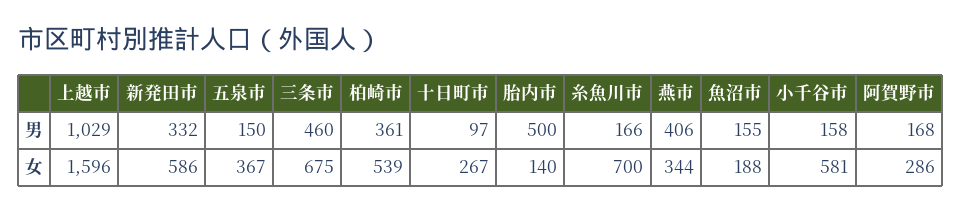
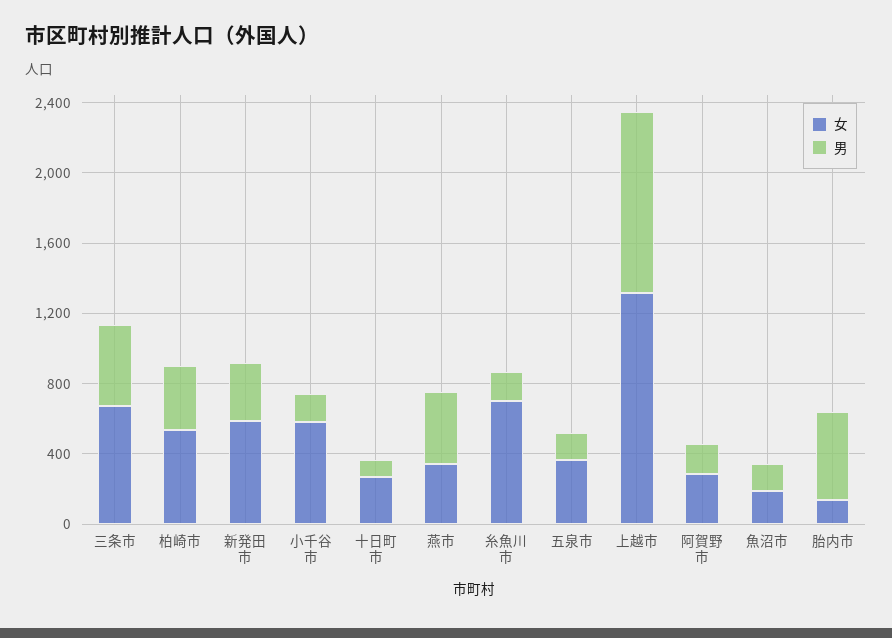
女, 上越市: 1596 -> 1300

